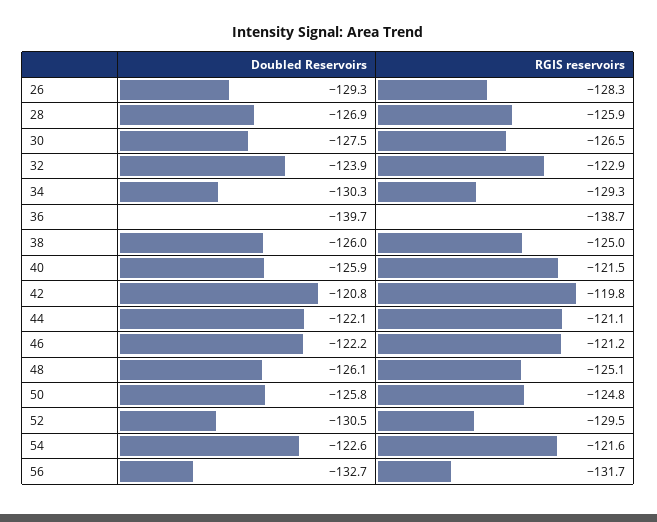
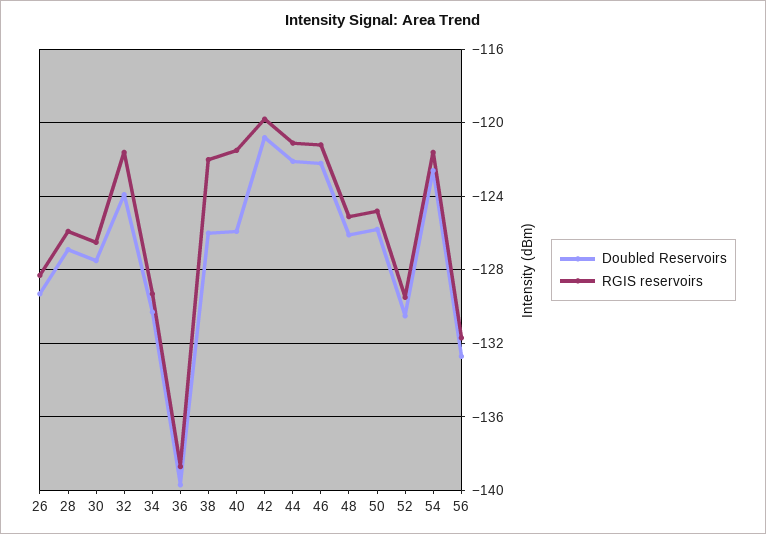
RGIS reservoirs, 32: -122.9 -> -121.5
RGIS reservoirs, 38: -125 -> -122

